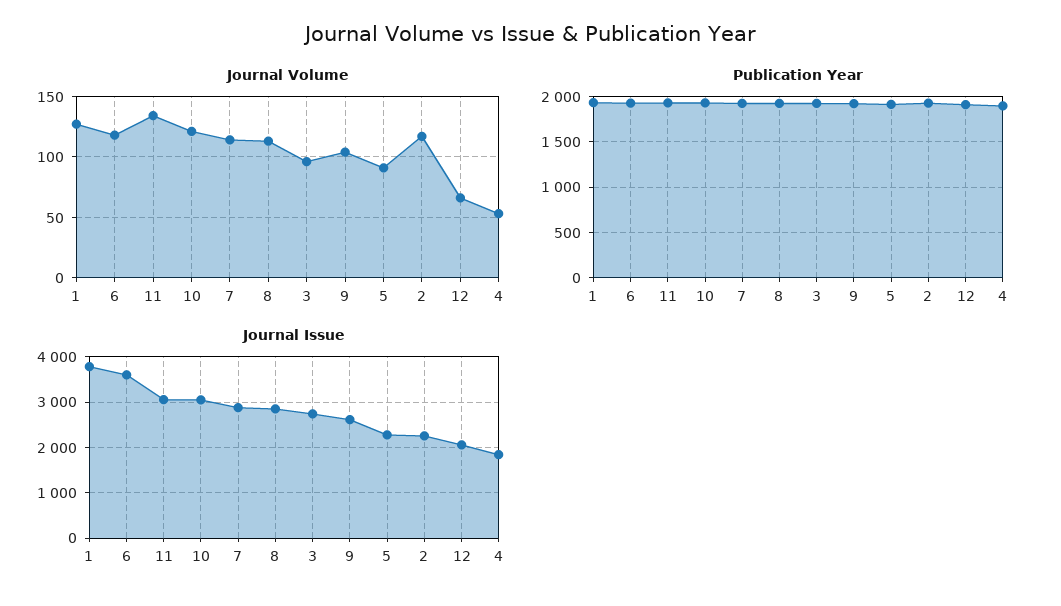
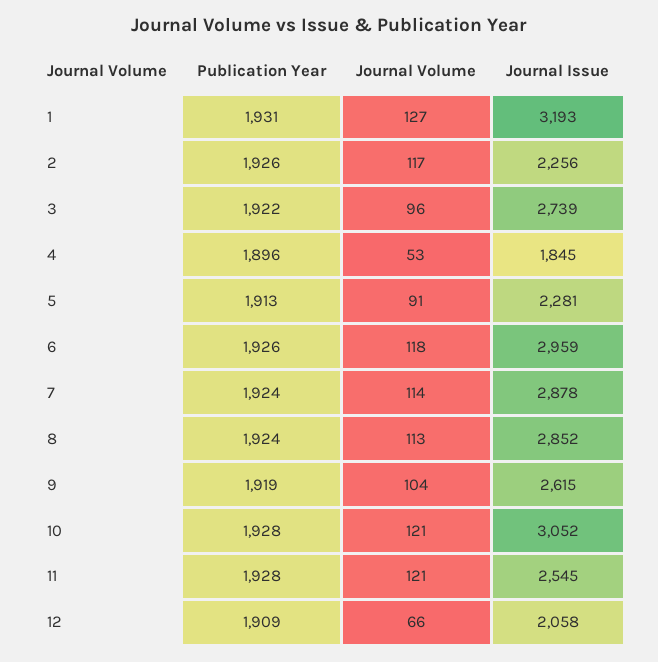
Journal Volume, 11: 135 -> 121
Journal Issue, 1: 3800 -> 3193
Journal Issue, 6: 3600 -> 2959
Journal Issue, 11: 3000 -> 2545

